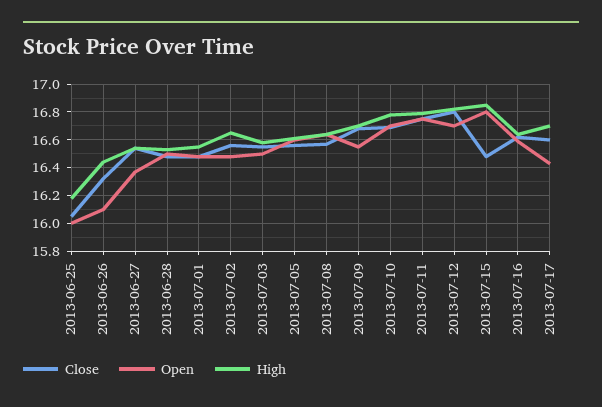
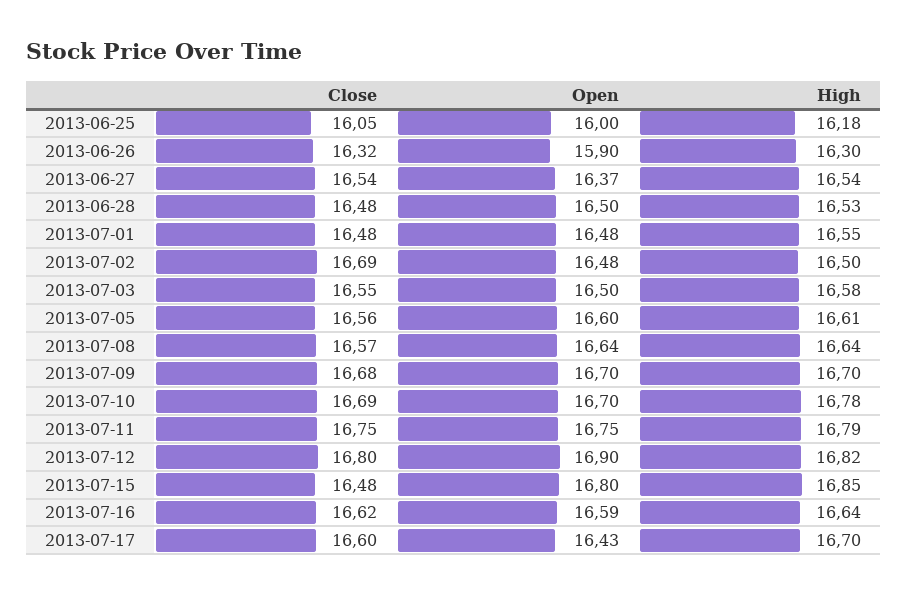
Open, 2013-06-26: 16.1 -> 15.9
High, 2013-06-26: 16.45 -> 16.3
Close, 2013-07-02: 16.55 -> 16.69
High, 2013-07-02: 16.65 -> 16.5
Open, 2013-07-09: 16.55 -> 16.7
Open, 2013-07-12: 16.7 -> 16.9

